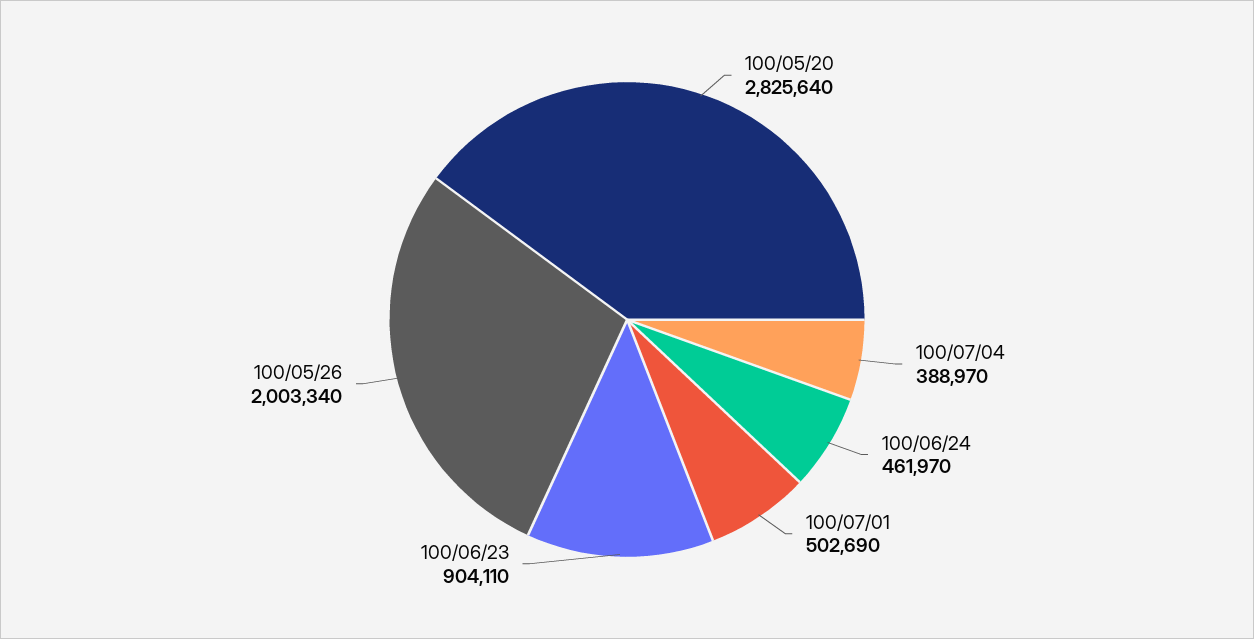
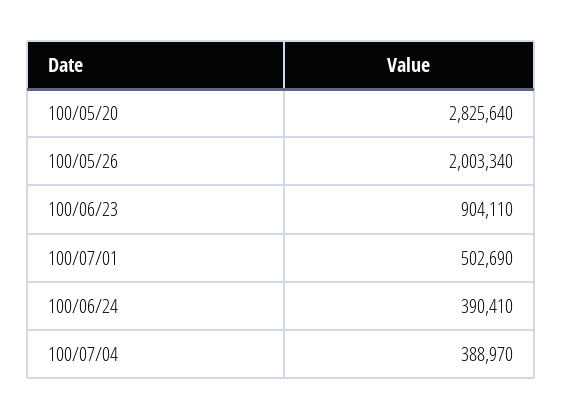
100/06/24: 461970 -> 390410

